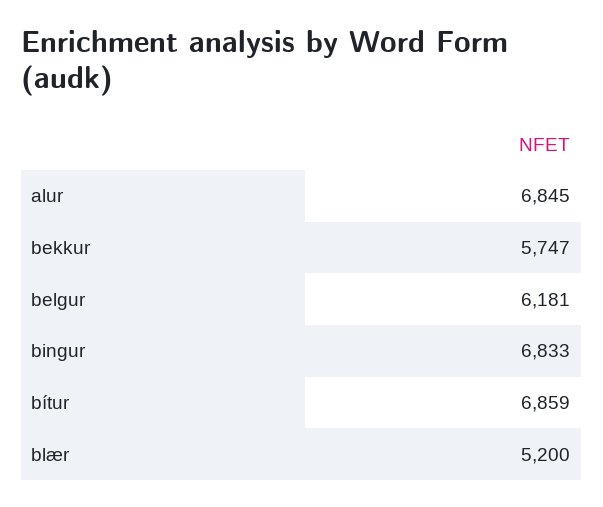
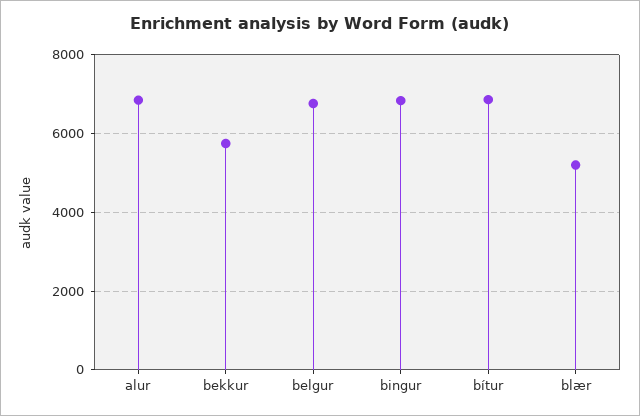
belgur: 6181 -> 6800

